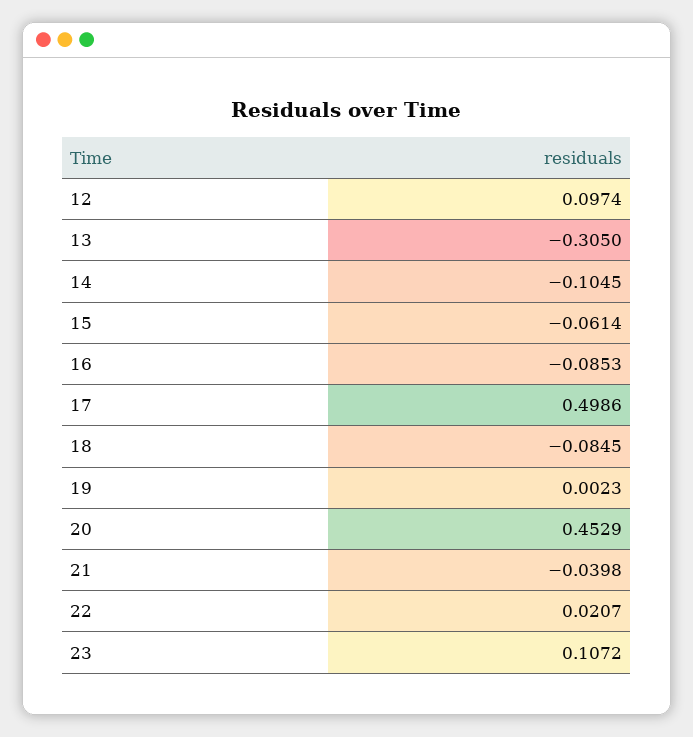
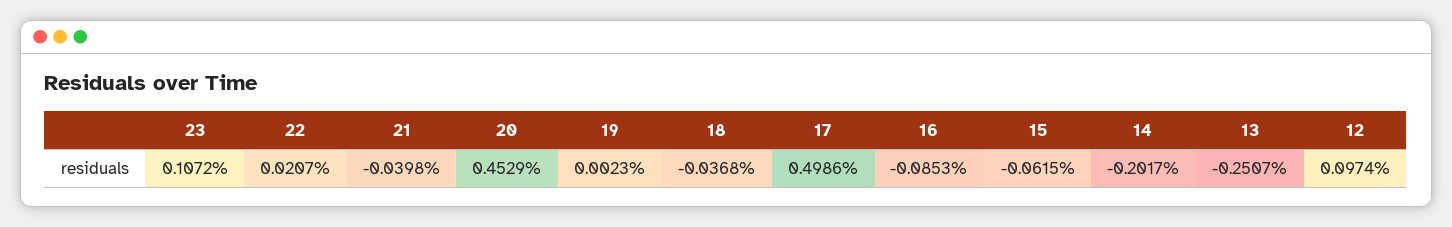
13: -0.305 -> -0.2507
14: -0.1045 -> -0.2017
15: -0.0614 -> -0.0615
18: -0.0845 -> -0.0368

